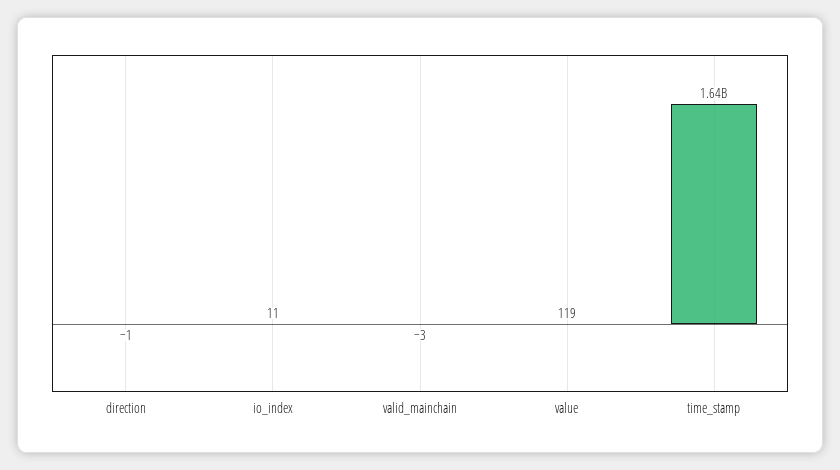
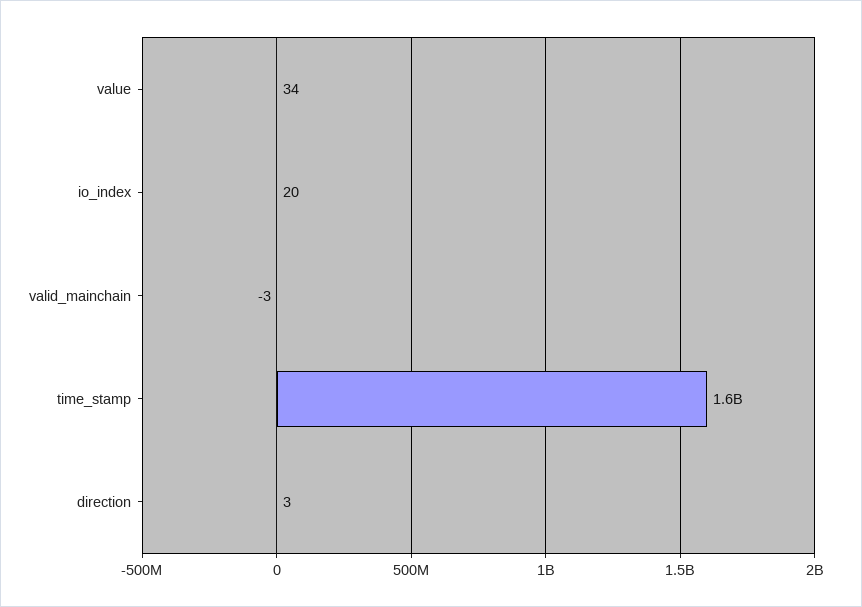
direction: -1 -> 3
io_index: 11 -> 20
value: 119 -> 34

